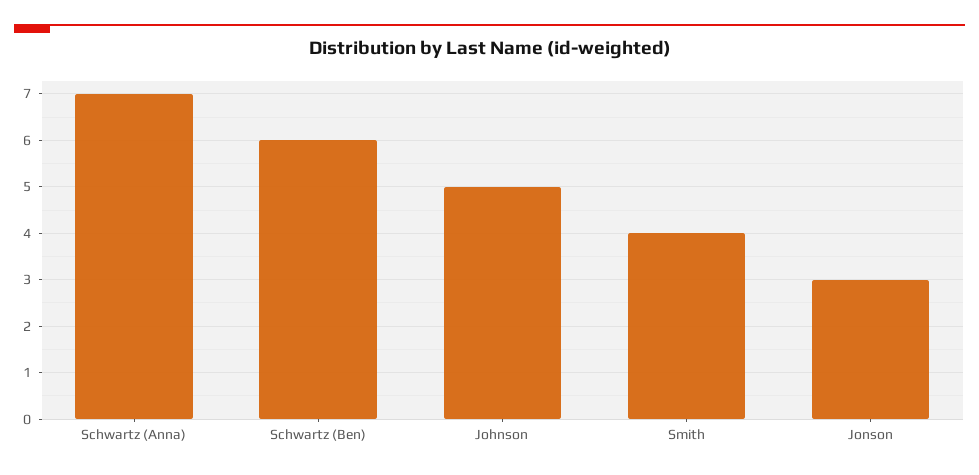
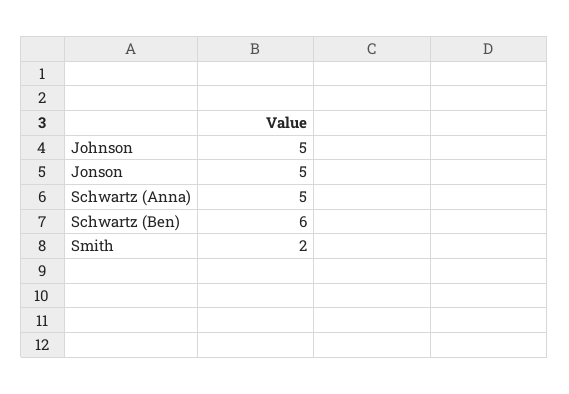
Schwartz (Anna): 7 -> 5
Smith: 4 -> 2
Jonson: 3 -> 5

